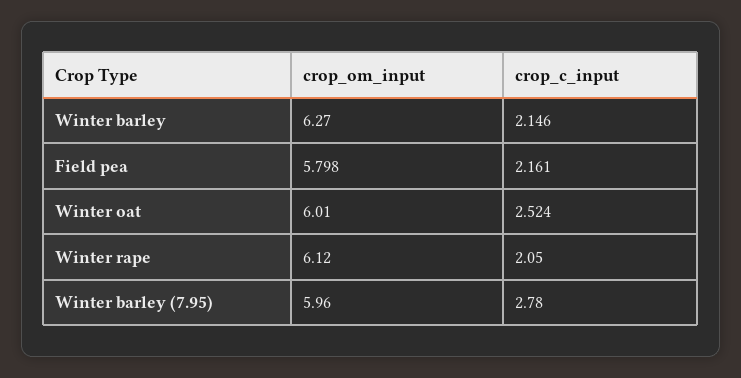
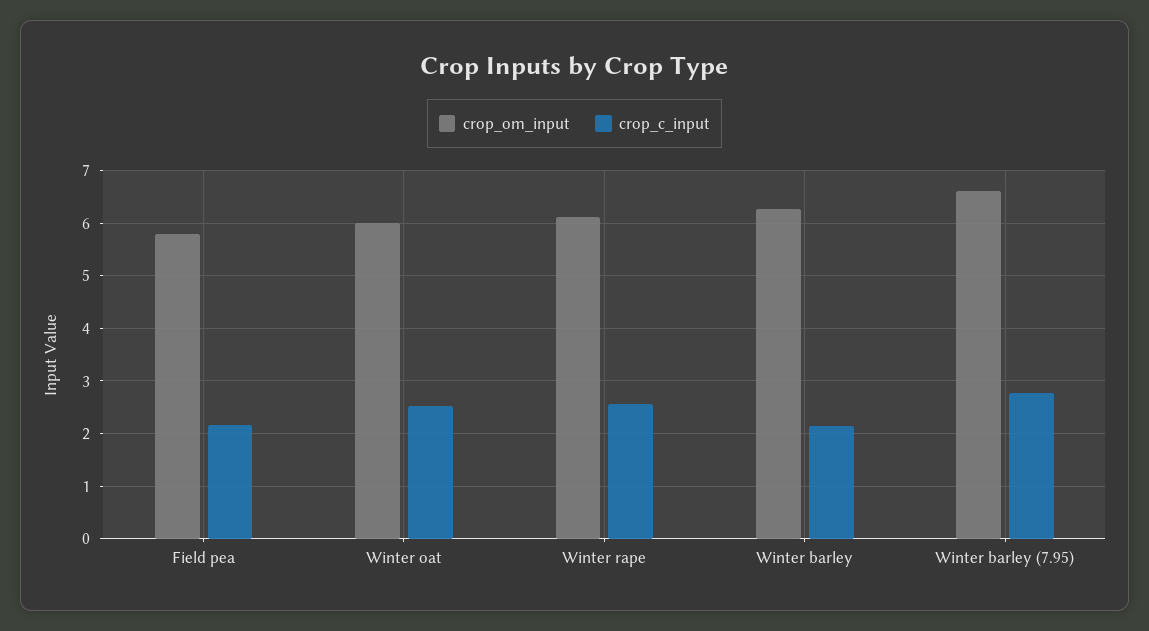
crop_c_input, Winter rape: 2.05 -> 2.6
crop_om_input, Winter barley (7.95): 5.96 -> 6.6

